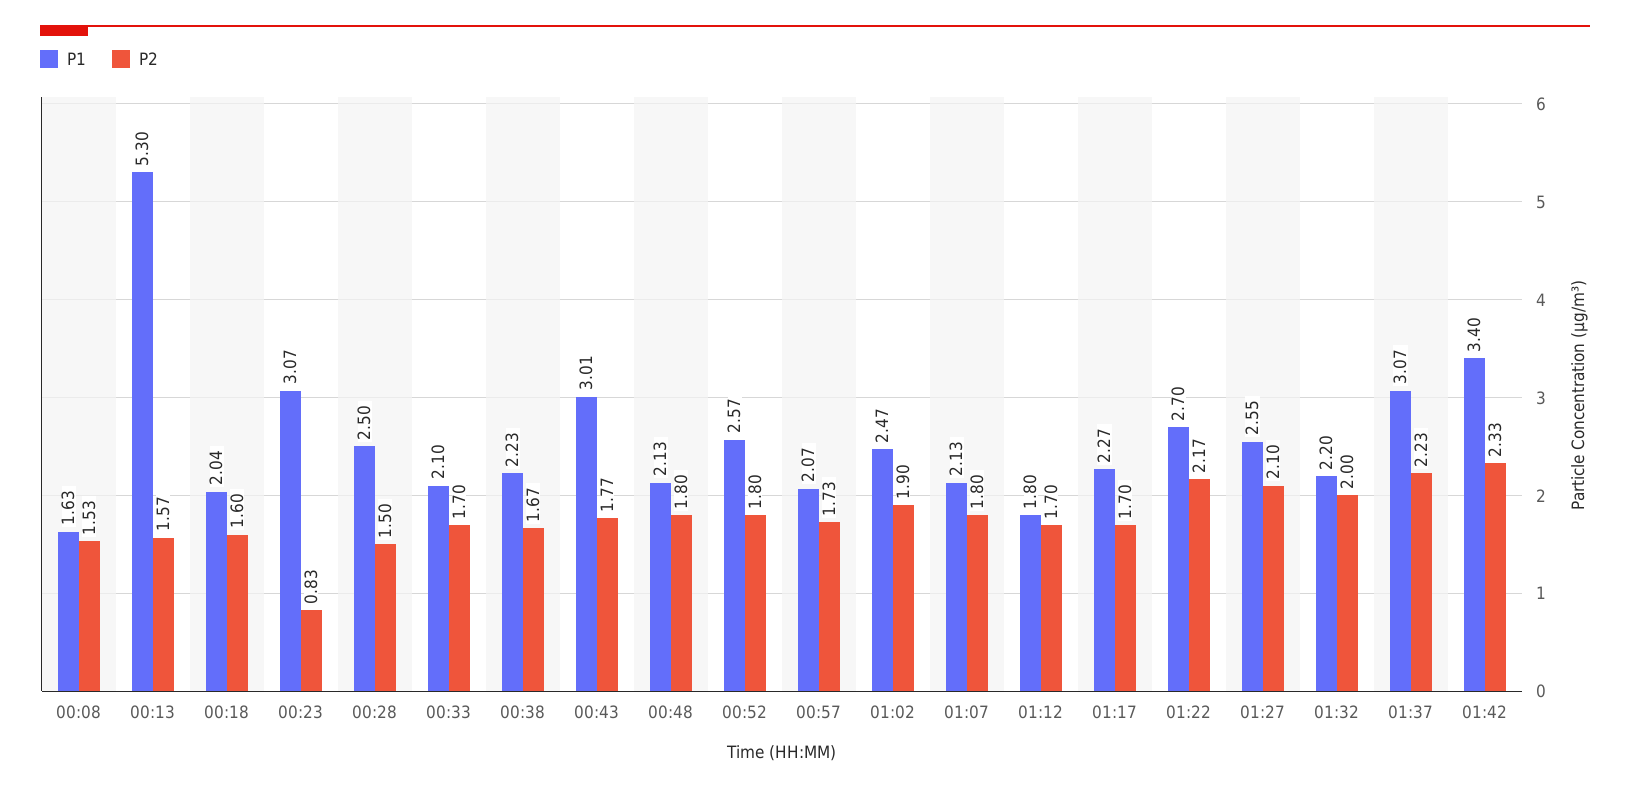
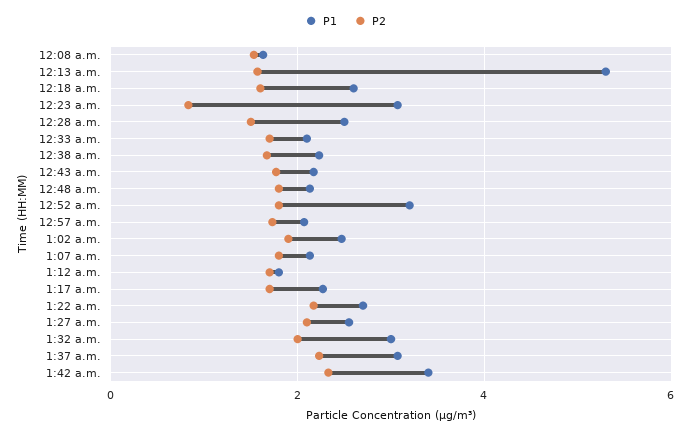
P1, 00:18: 2.04 -> 2.6
P1, 00:43: 3.01 -> 2.2
P1, 00:52: 2.57 -> 3.2
P1, 01:32: 2.2 -> 3

